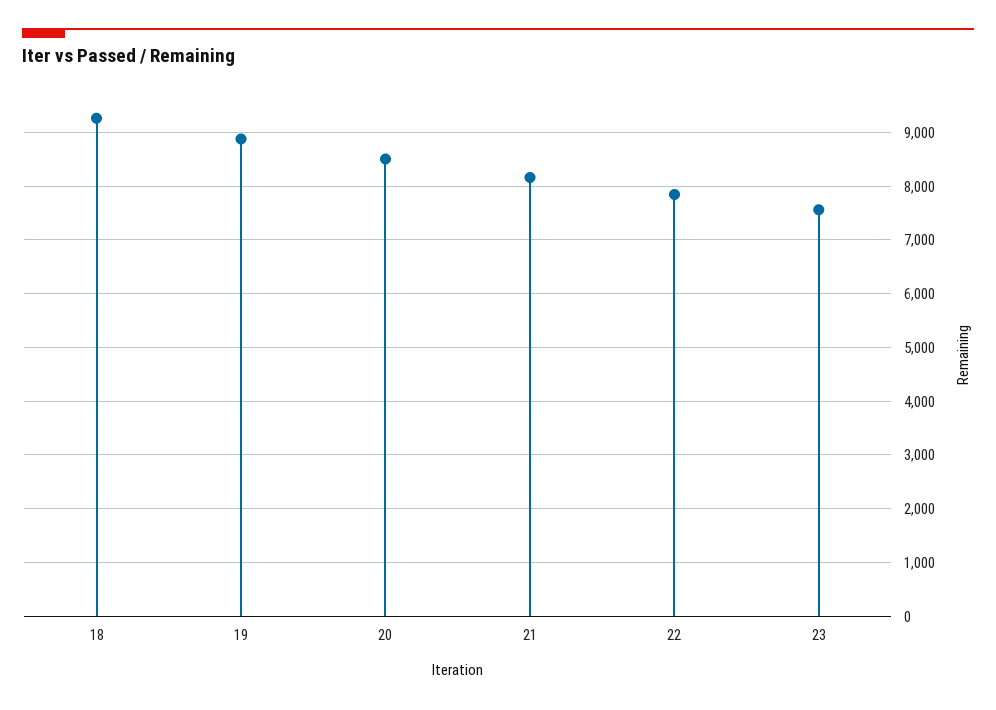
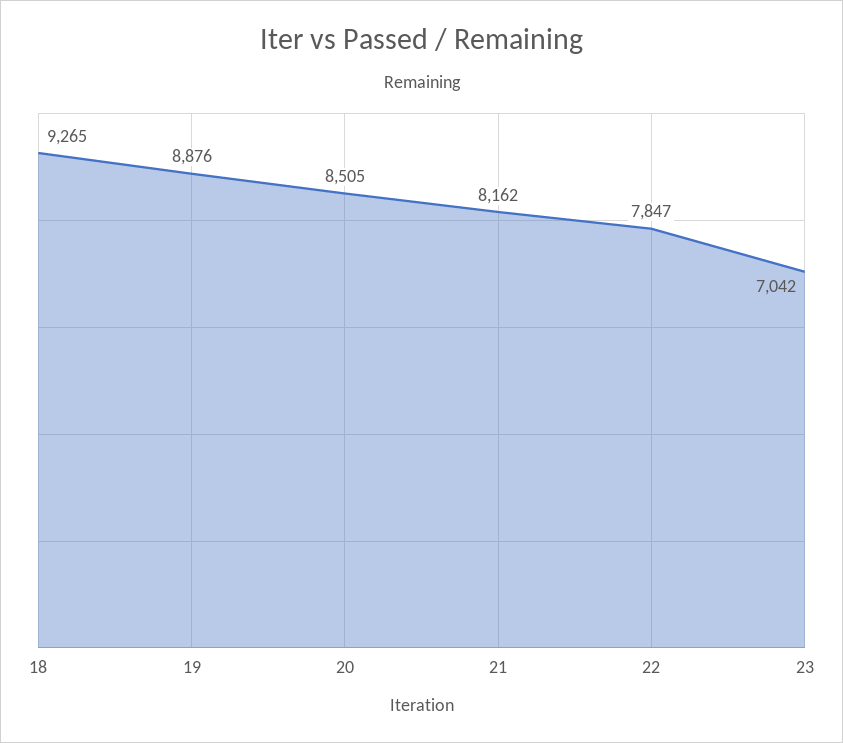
23: 7600 -> 7042

